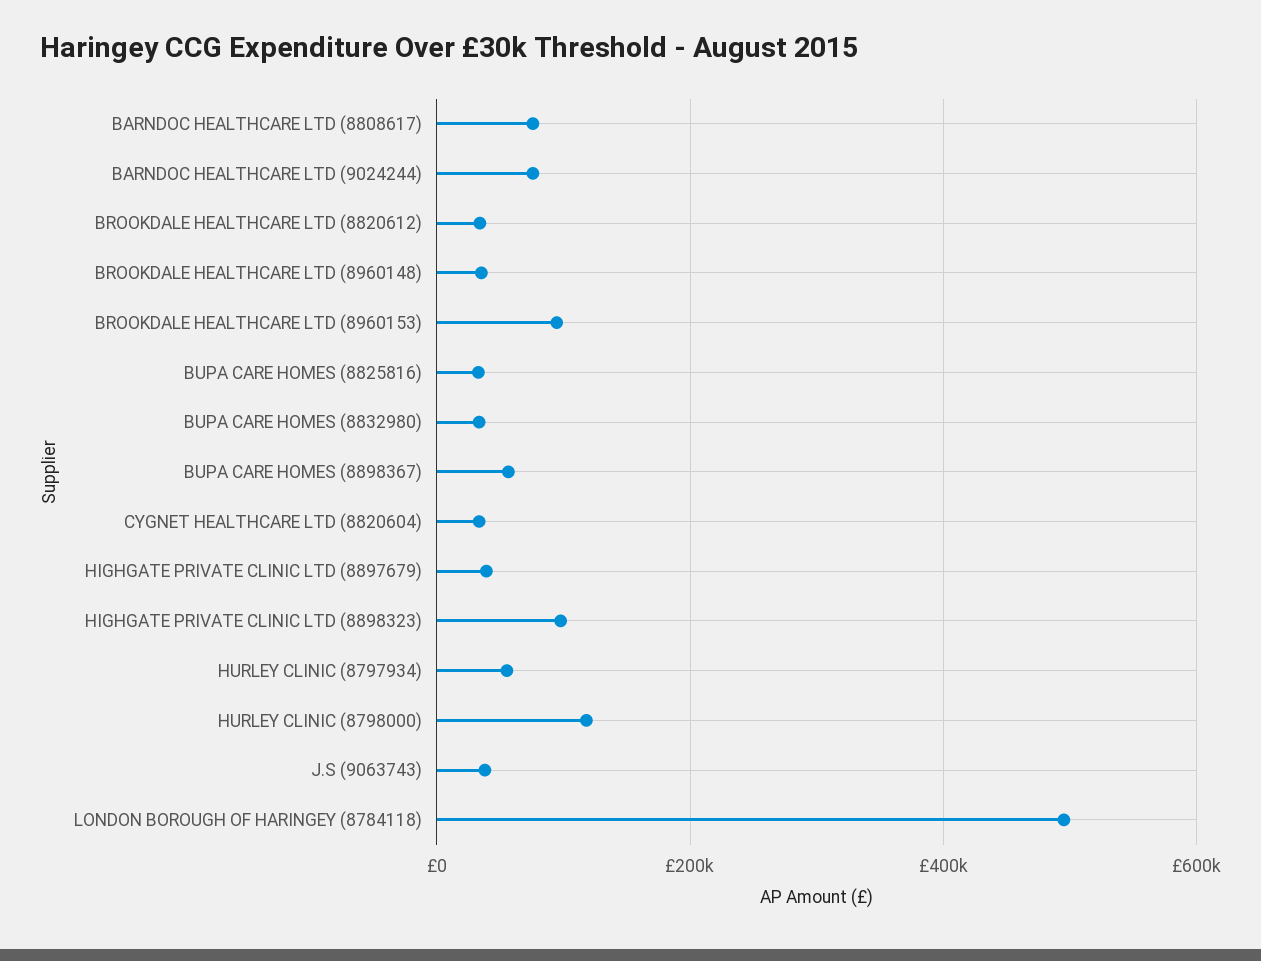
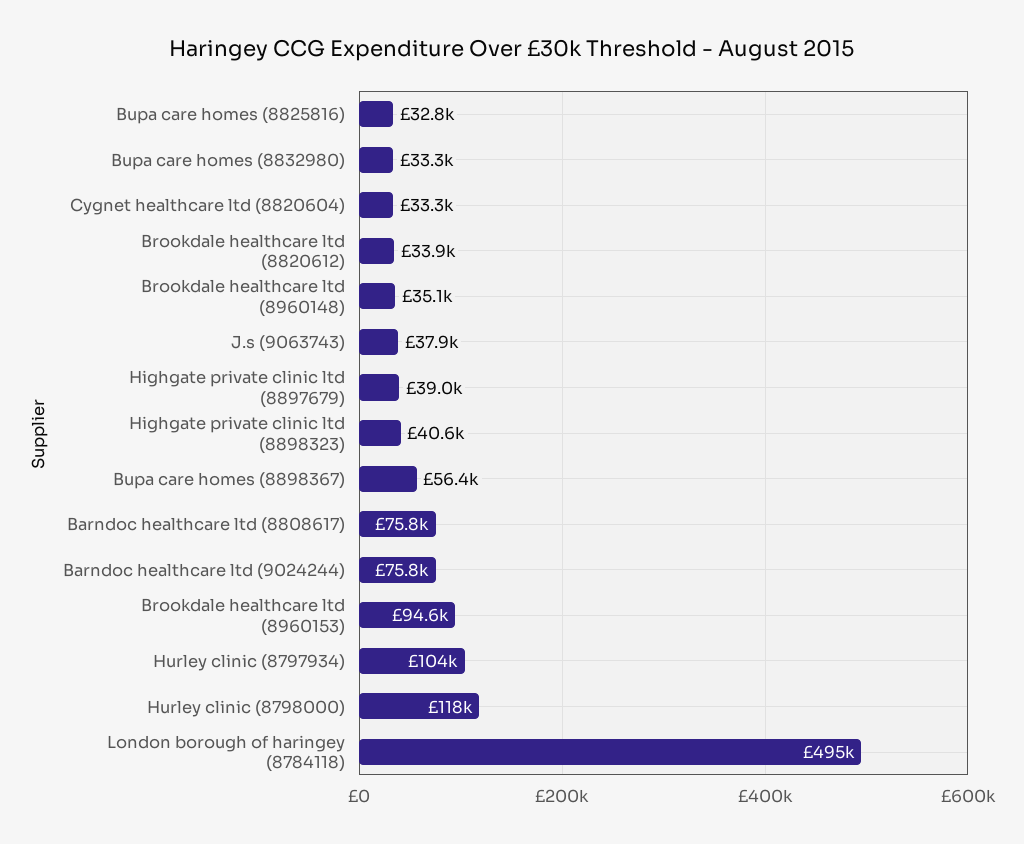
HIGHGATE PRIVATE CLINIC LTD (8898323): 100000 -> 40600
HURLEY CLINIC (8797934): 60000 -> 104000

